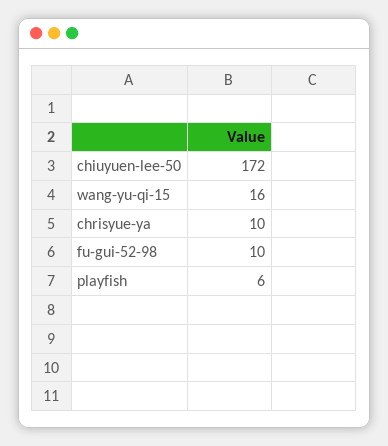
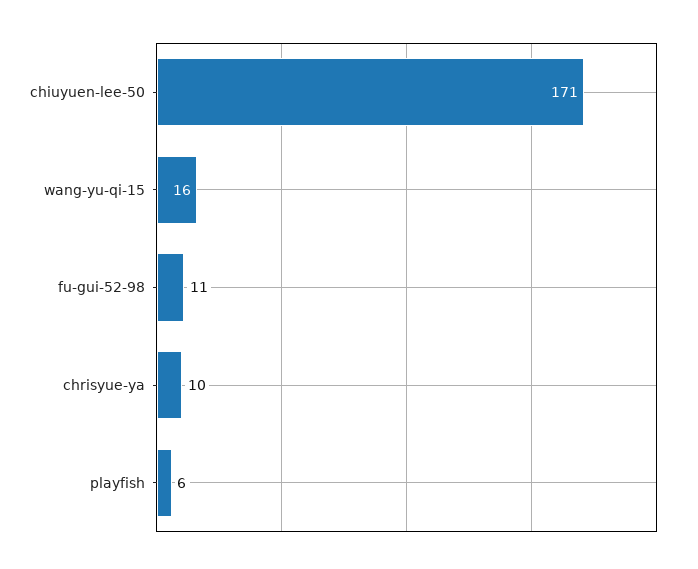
chiuyuen-lee-50: 172 -> 171
fu-gui-52-98: 10 -> 11

